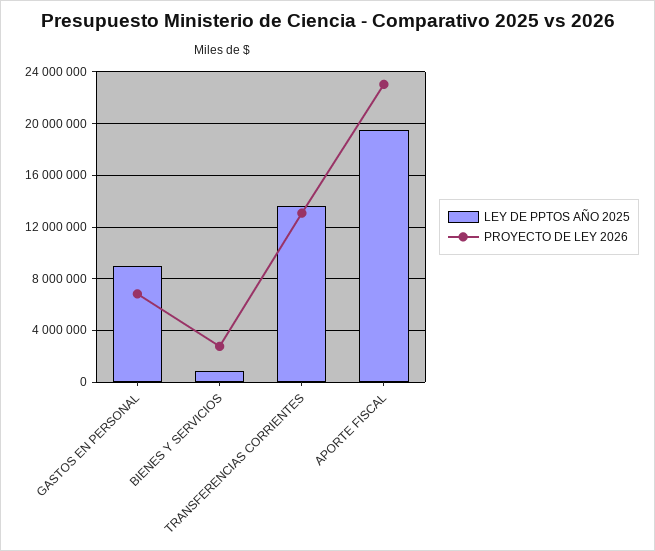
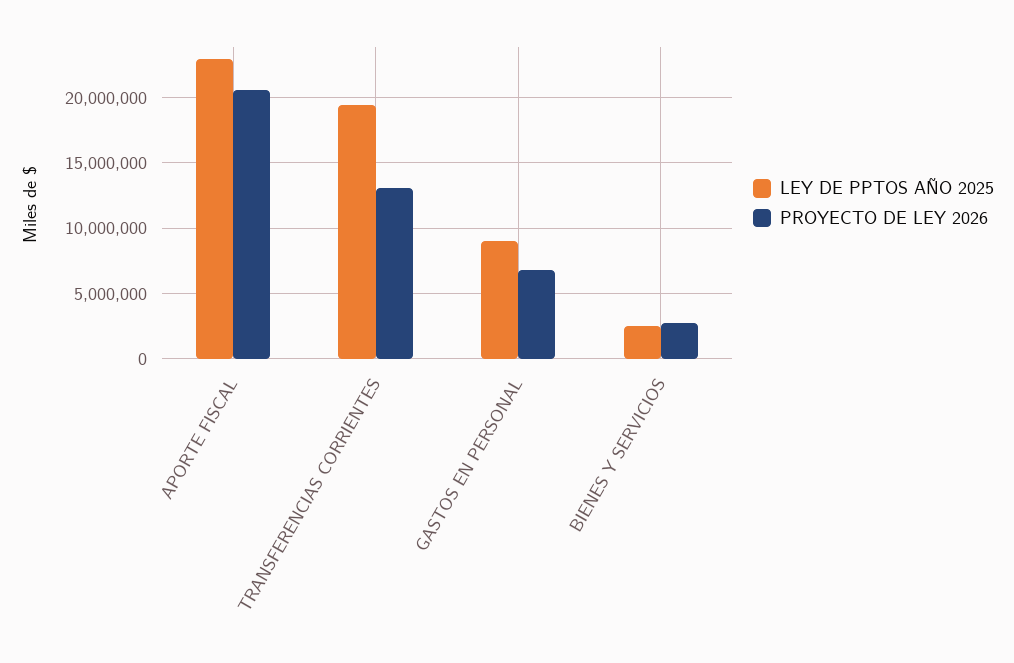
LEY DE PPTOS AÑO 2025, BIENES Y SERVICIOS: 1000000 -> 2500000
LEY DE PPTOS AÑO 2025, TRANSFERENCIAS CORRIENTES: 13500000 -> 19500000
LEY DE PPTOS AÑO 2025, APORTE FISCAL: 19500000 -> 23000000
PROYECTO DE LEY 2026, APORTE FISCAL: 23000000 -> 20500000

